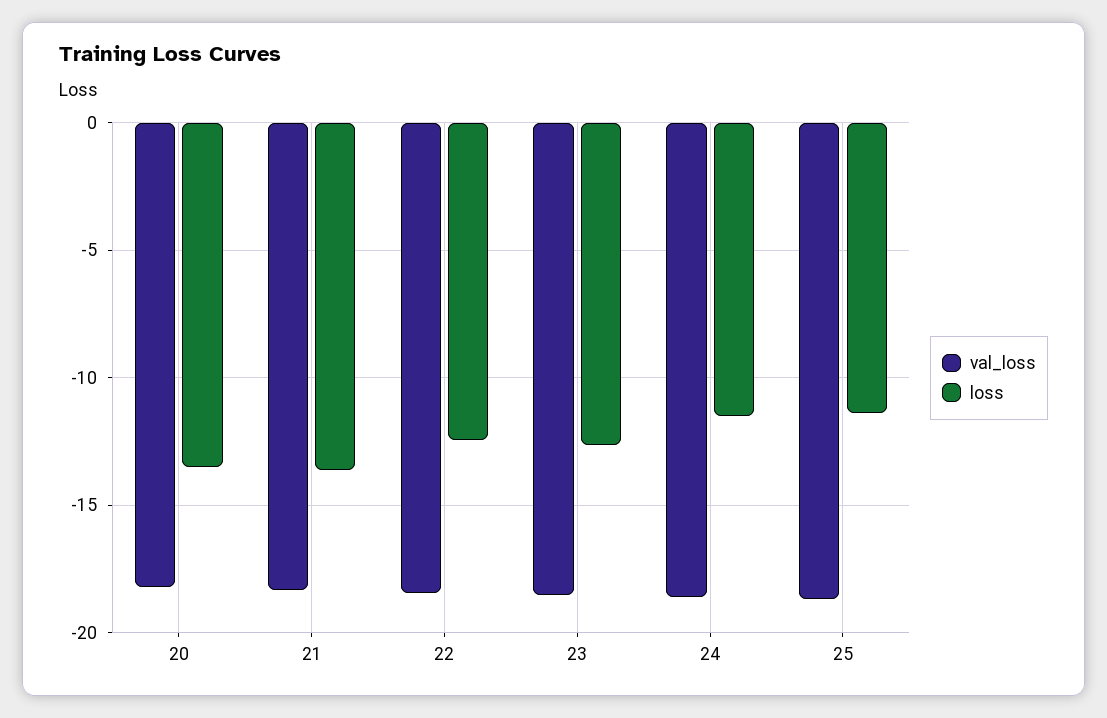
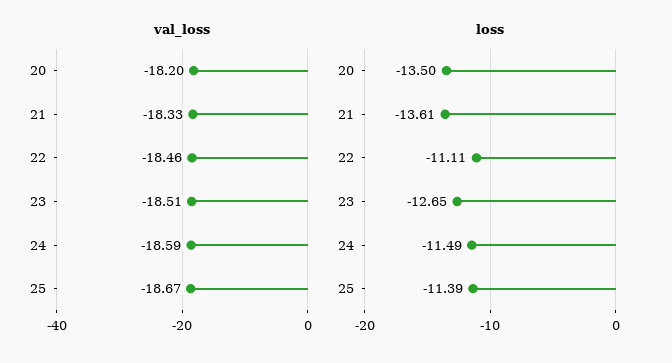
loss, 22: -12.5 -> -11.11

